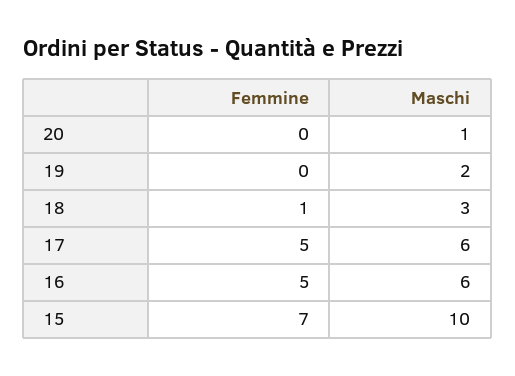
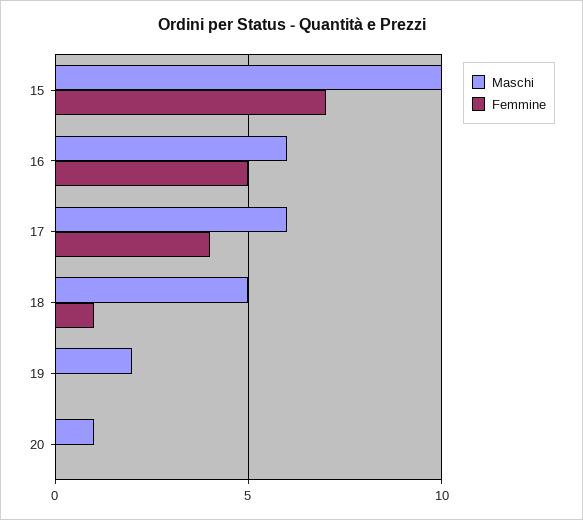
Maschi, 18: 3 -> 5
Femmine, 17: 5 -> 4

